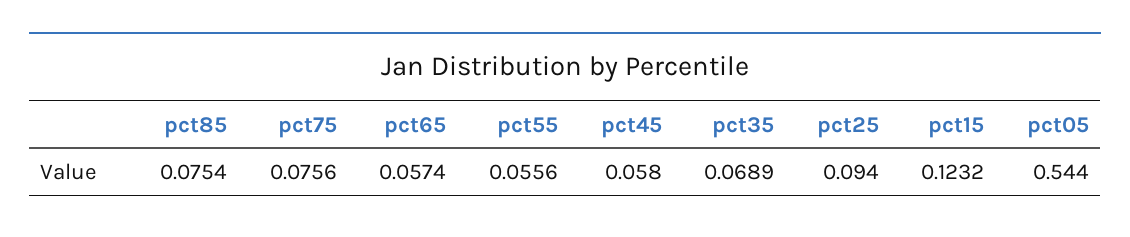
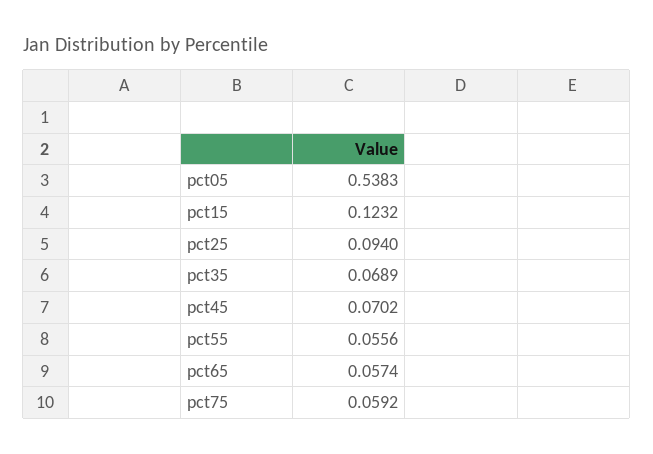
pct85: 0.0754 -> none
pct75: 0.0756 -> 0.0592
pct45: 0.058 -> 0.0702
pct05: 0.544 -> 0.5383

